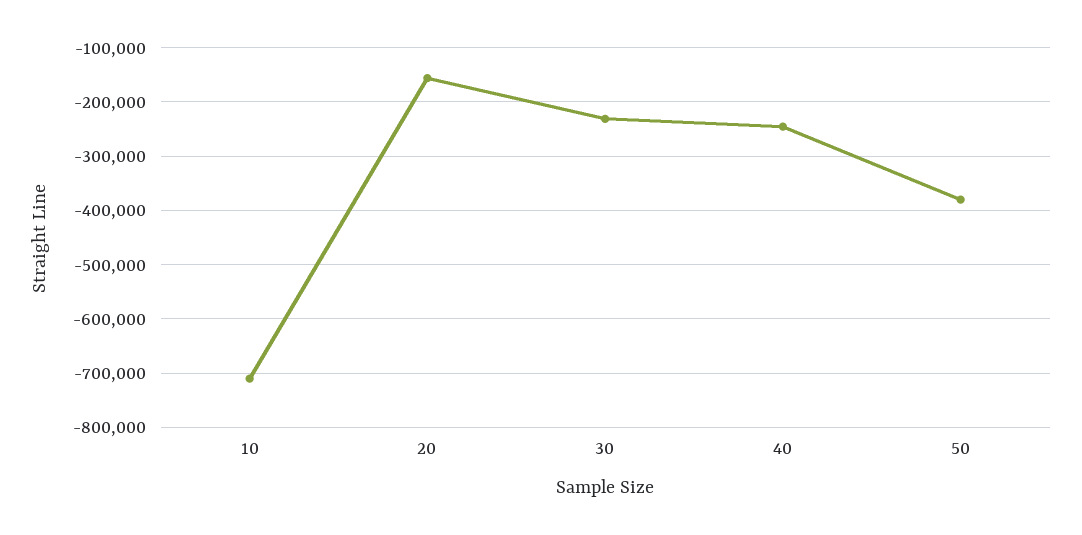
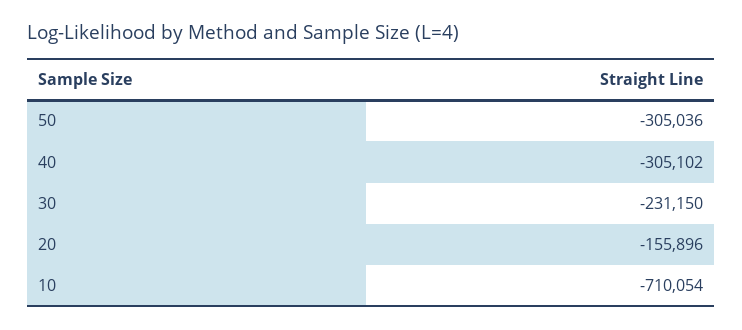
40: -240000 -> -305102
50: -380000 -> -305036

